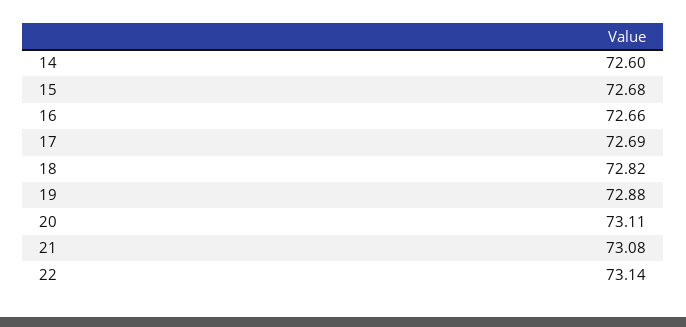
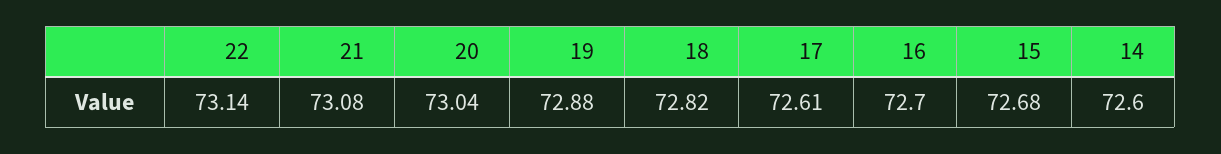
16: 72.66 -> 72.7
17: 72.69 -> 72.61
20: 73.11 -> 73.04

